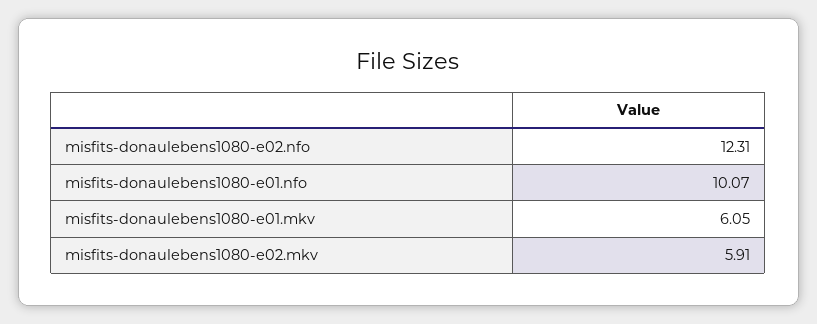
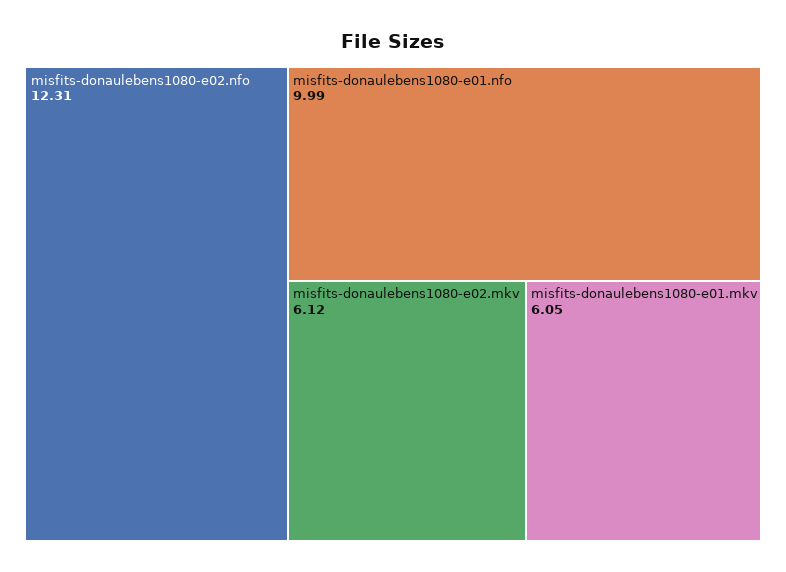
misfits-donaulebens1080-e01.nfo: 10.07 -> 9.99
misfits-donaulebens1080-e02.mkv: 5.91 -> 6.12

